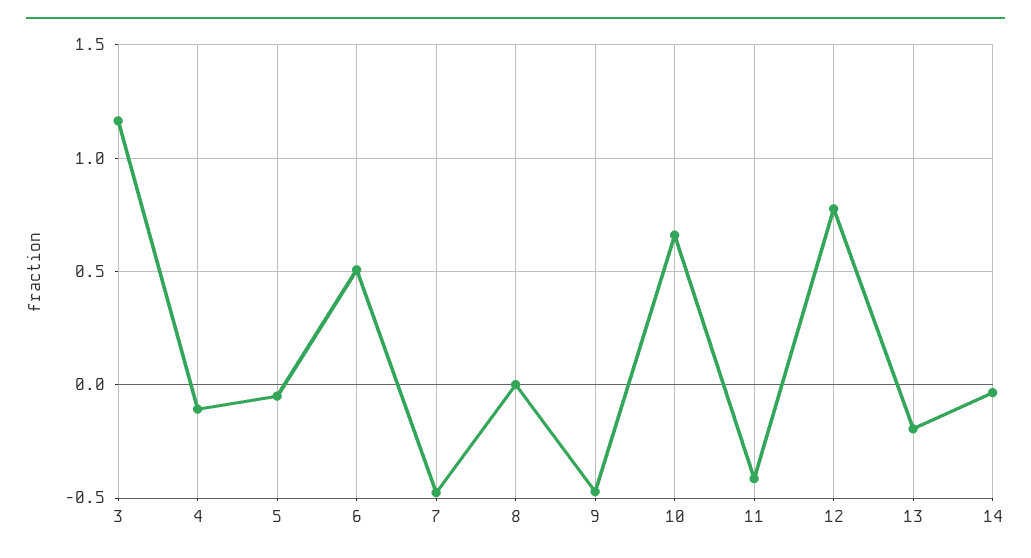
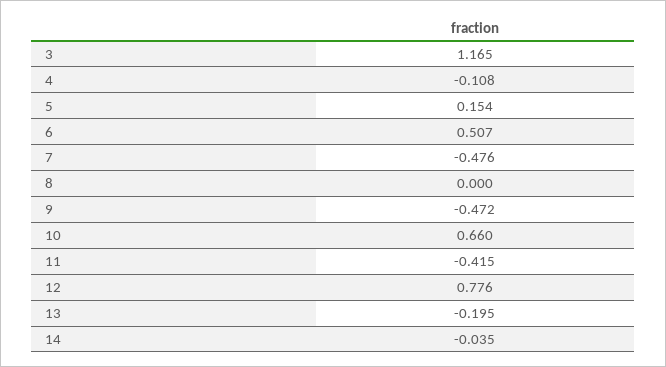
5: -0.05 -> 0.154

